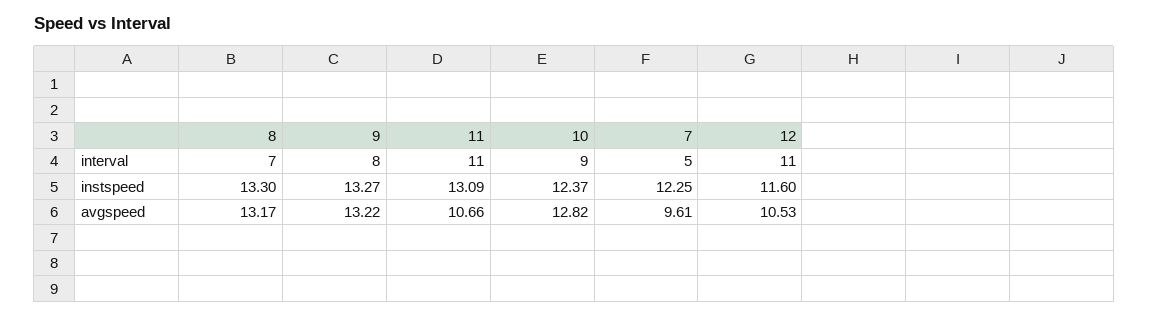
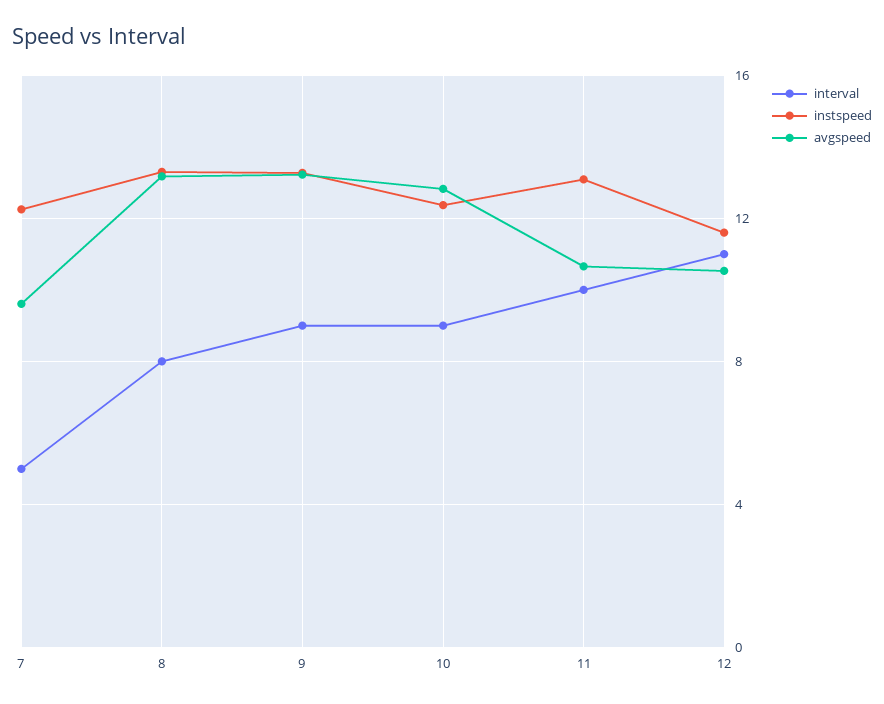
interval, 8: 7 -> 8
interval, 9: 8 -> 9
interval, 11: 11 -> 10

